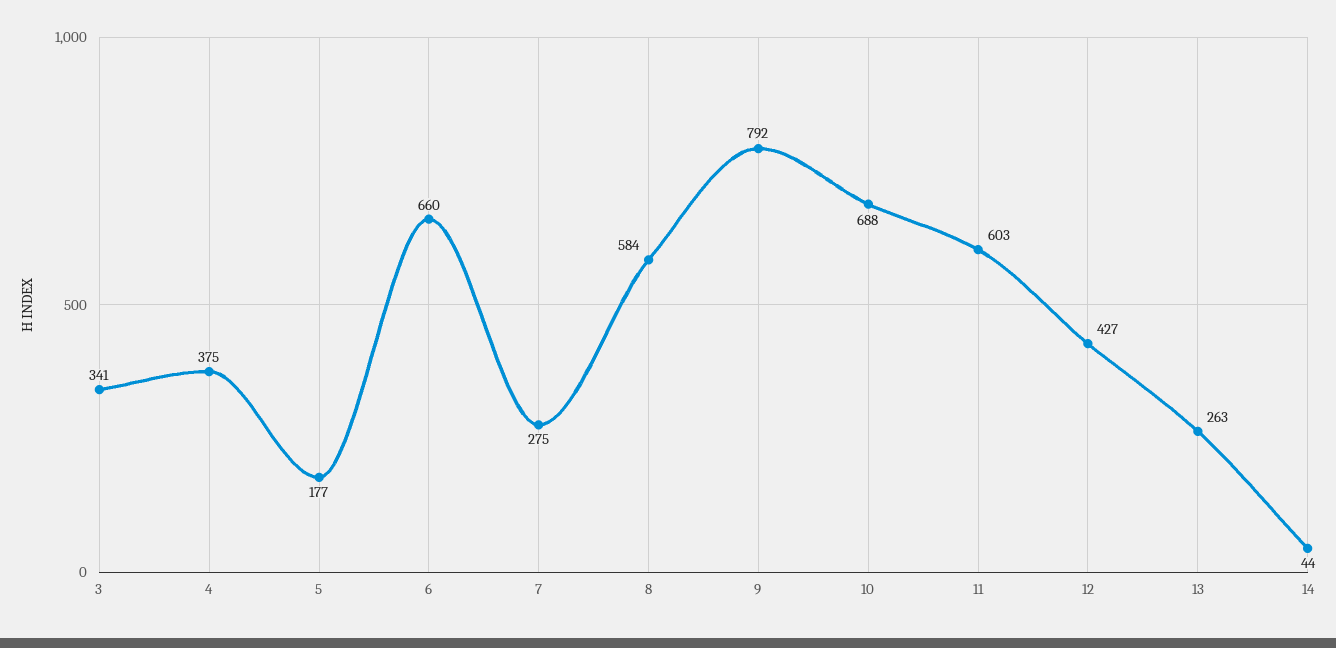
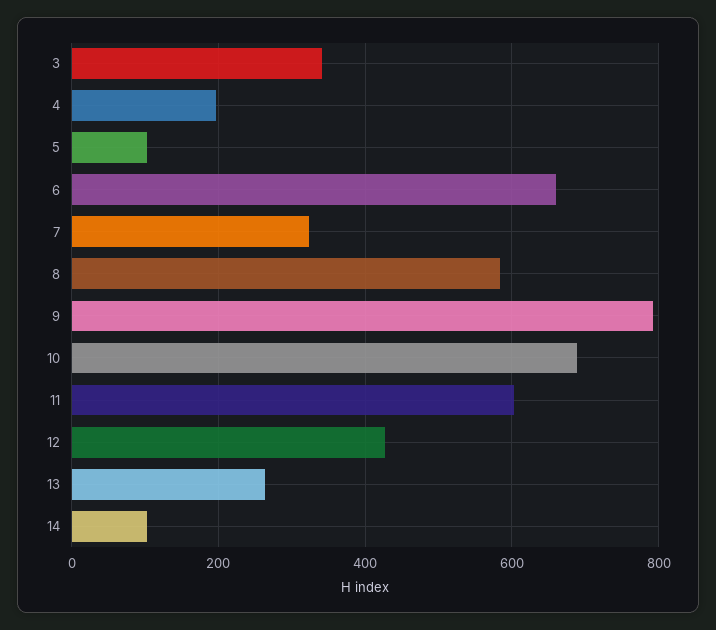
4: 375 -> 200
5: 177 -> 100
7: 275 -> 320
14: 44 -> 100

